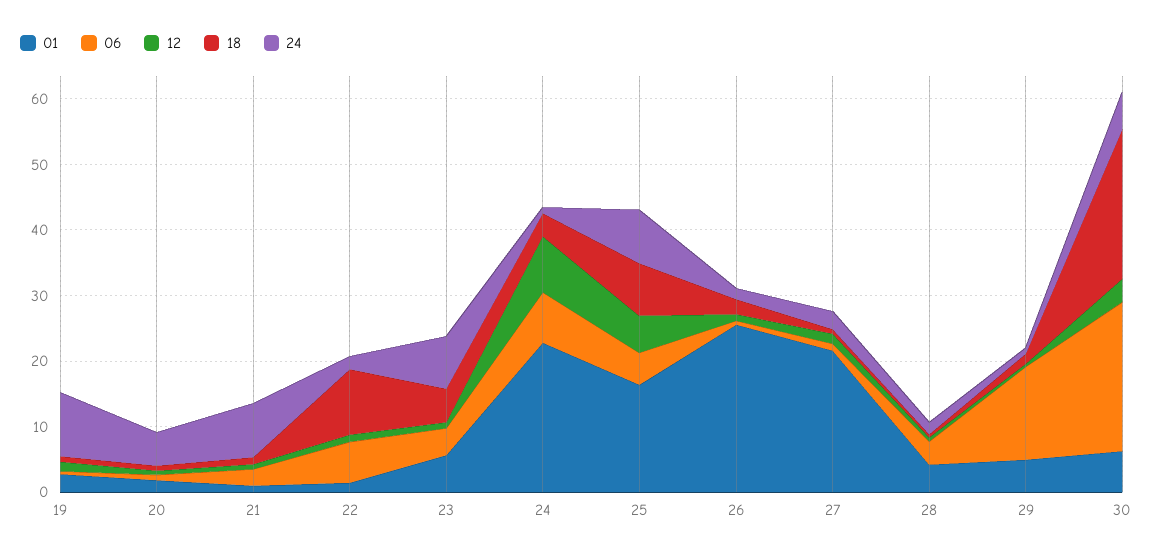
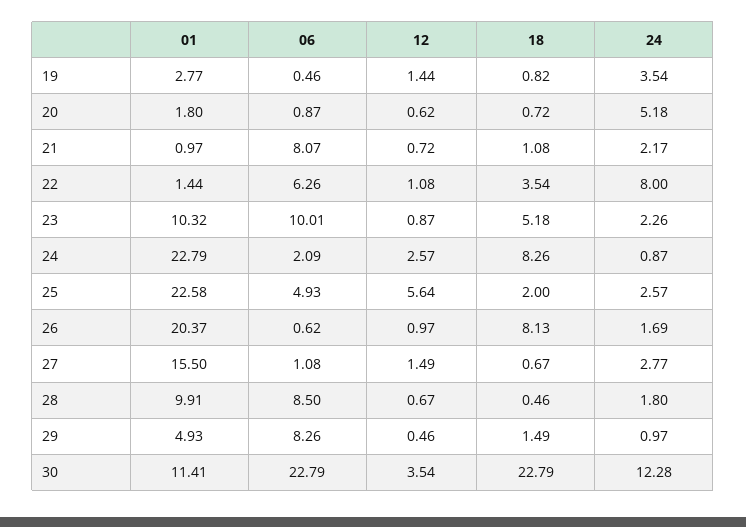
24, 19: 10 -> 3.54
06, 21: 2 -> 8.07
24, 21: 8 -> 2.17
18, 22: 10 -> 3.54
24, 22: 2 -> 8
01, 23: 6 -> 10.32
06, 23: 4 -> 10.01
24, 23: 8 -> 2.26
06, 24: 8 -> 2.09
12, 24: 8 -> 2.57
18, 24: 4 -> 8.26
01, 25: 16 -> 22.58
18, 25: 8 -> 2
24, 25: 8 -> 2.57
01, 26: 26 -> 20.37
18, 26: 2 -> 8.13
01, 27: 22 -> 15.5
01, 28: 4 -> 9.91
06, 28: 4 -> 8.5
06, 29: 14 -> 8.26
01, 30: 6 -> 11.41
24, 30: 6 -> 12.28

